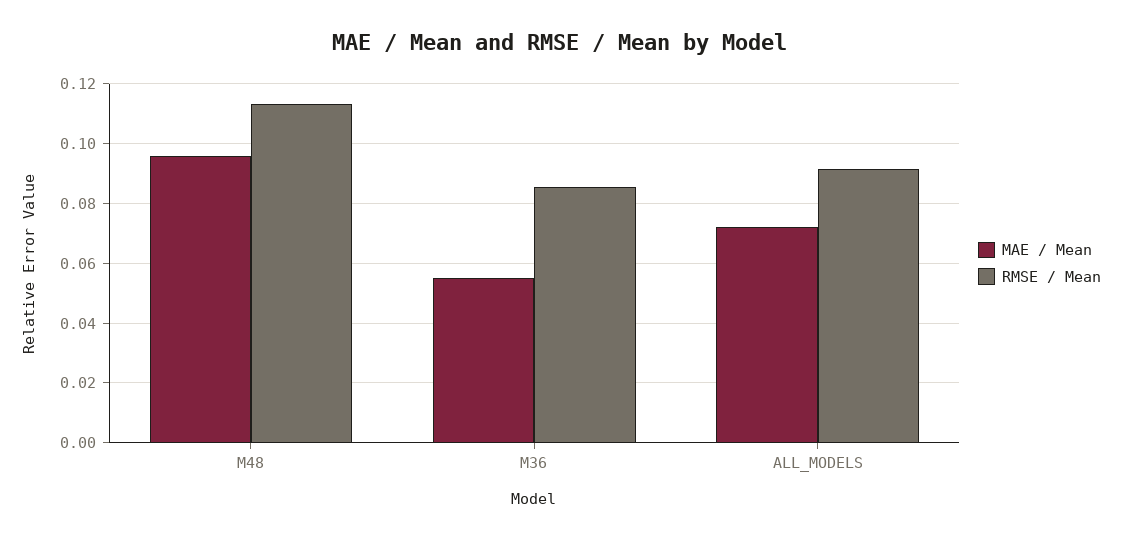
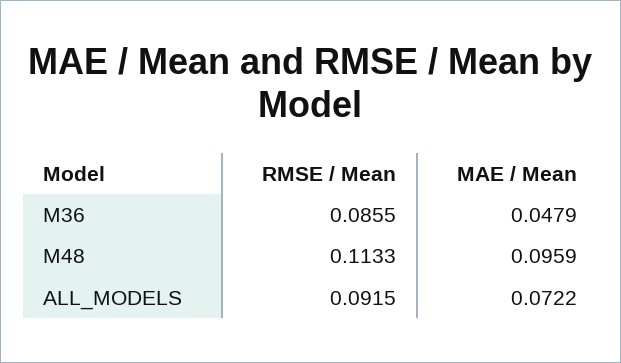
MAE / Mean, M36: 0.055 -> 0.0479

